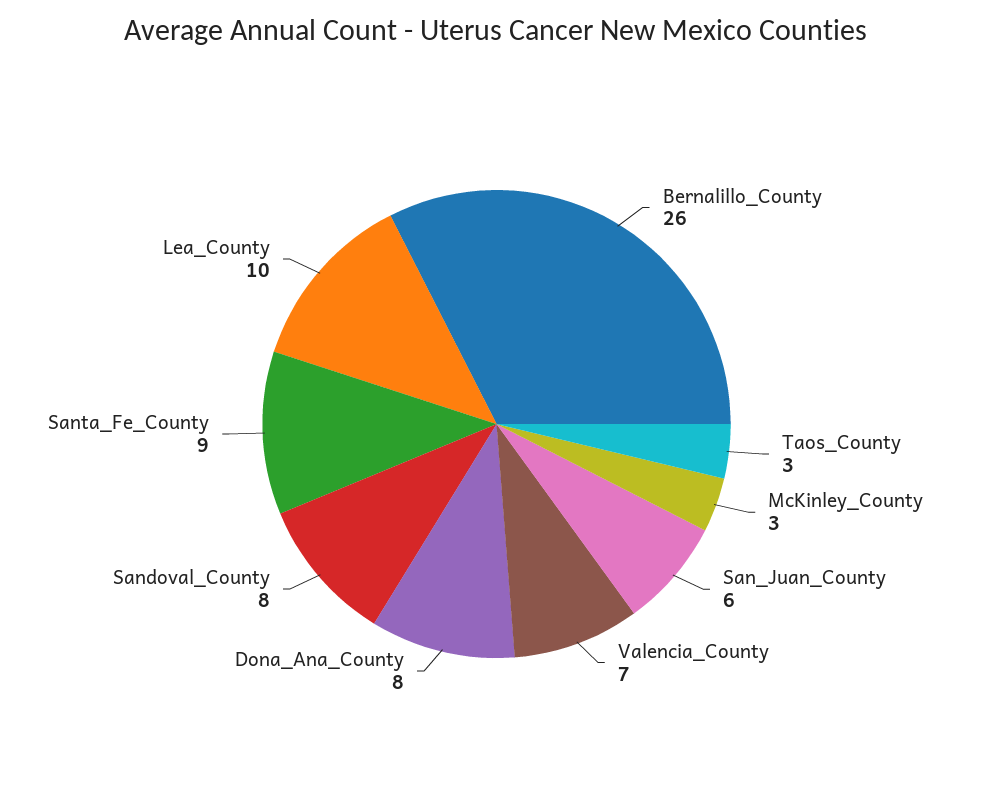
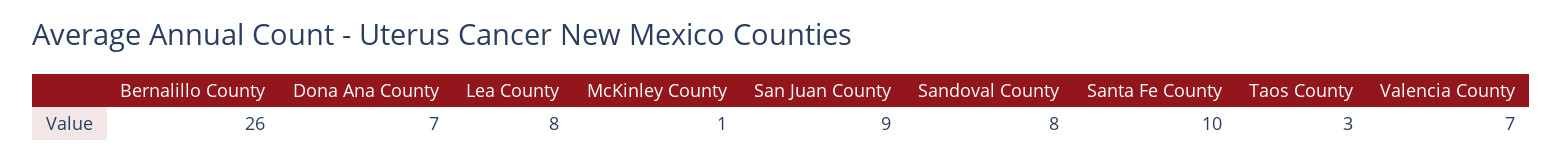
McKinley_County: 3 -> 1
San_Juan_County: 6 -> 9
Dona_Ana_County: 8 -> 7
Santa_Fe_County: 9 -> 10
Lea_County: 10 -> 8

